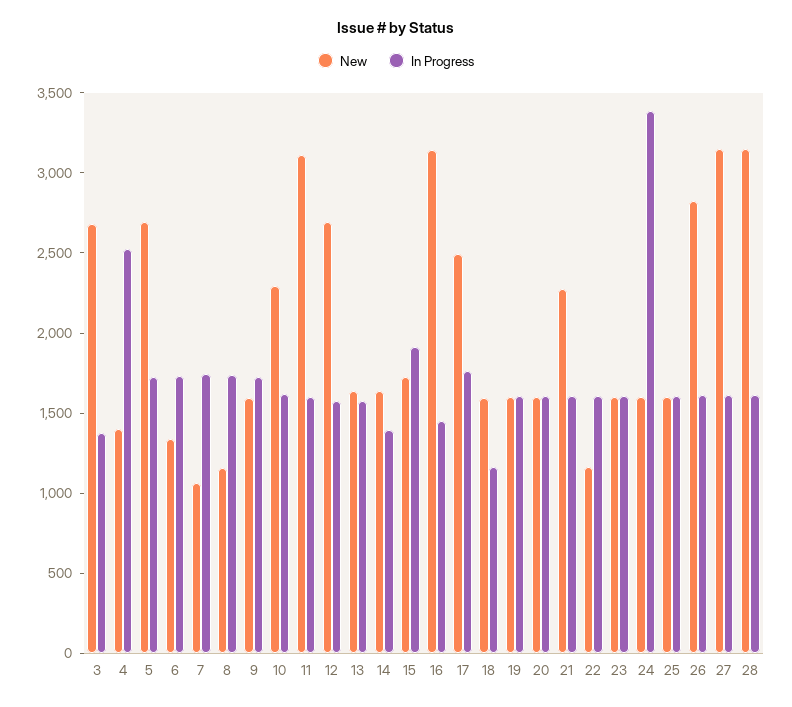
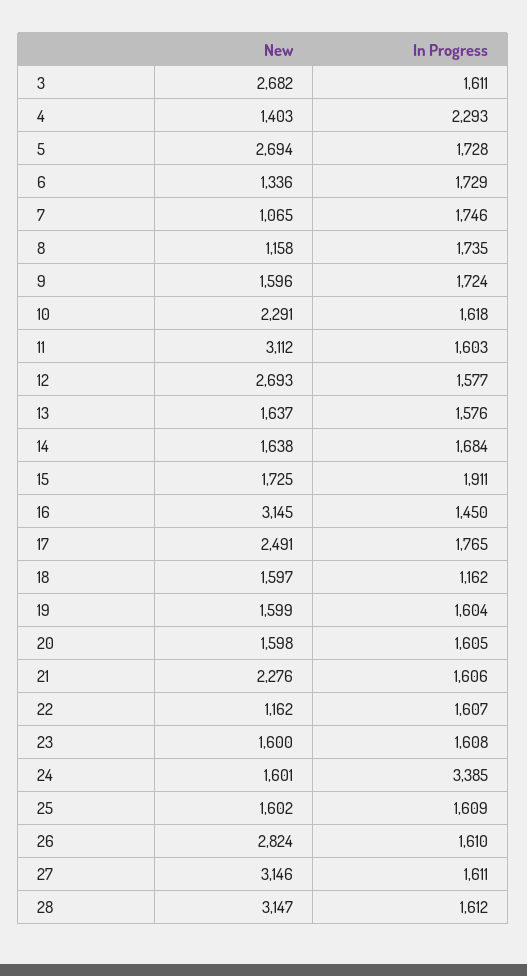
In Progress, 3: 1400 -> 1611
In Progress, 4: 2500 -> 2293
In Progress, 14: 1400 -> 1684

